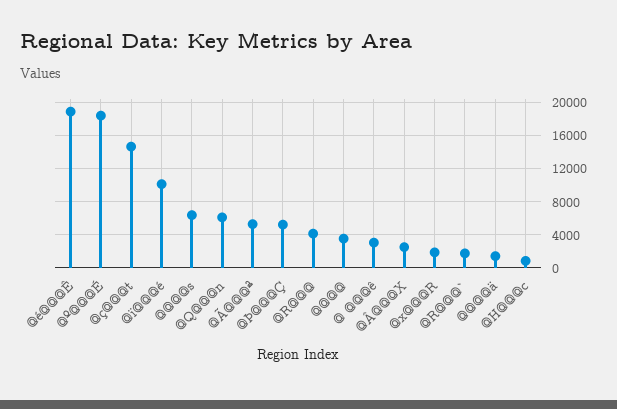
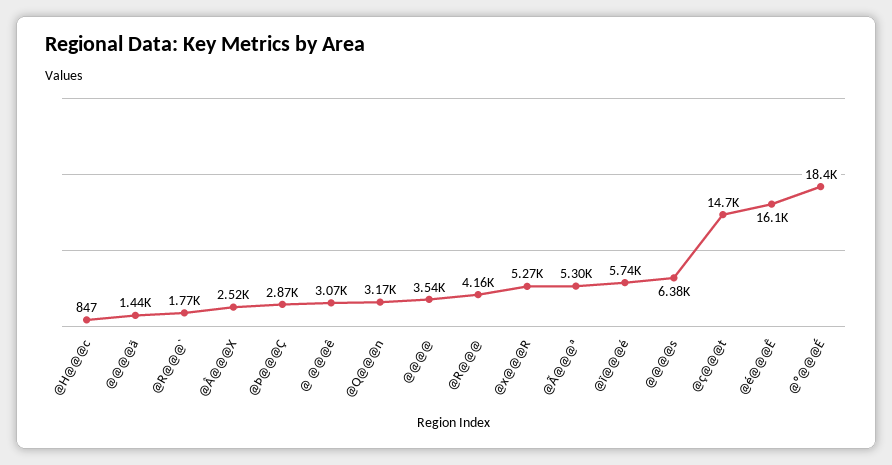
@é@@@Ê: 19000 -> 16100
@ï@@@é: 10000 -> 5740
@Q@@@n: 6000 -> 3170
@Þ@@@Ç: 5000 -> 2870
@x@@@R: 2000 -> 5270

